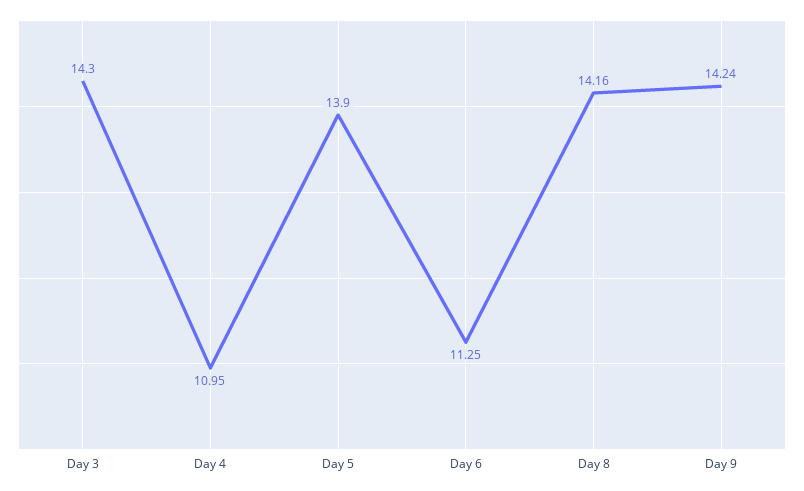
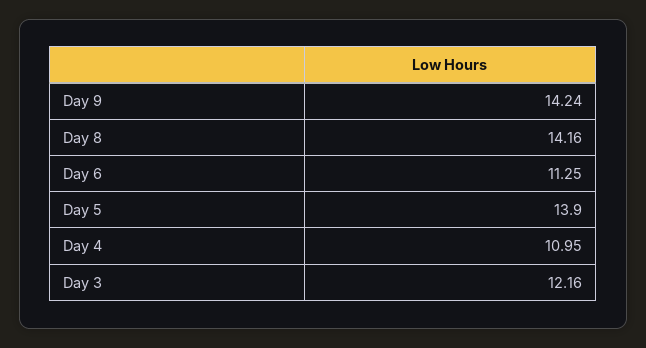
Day 3: 14.3 -> 12.16

